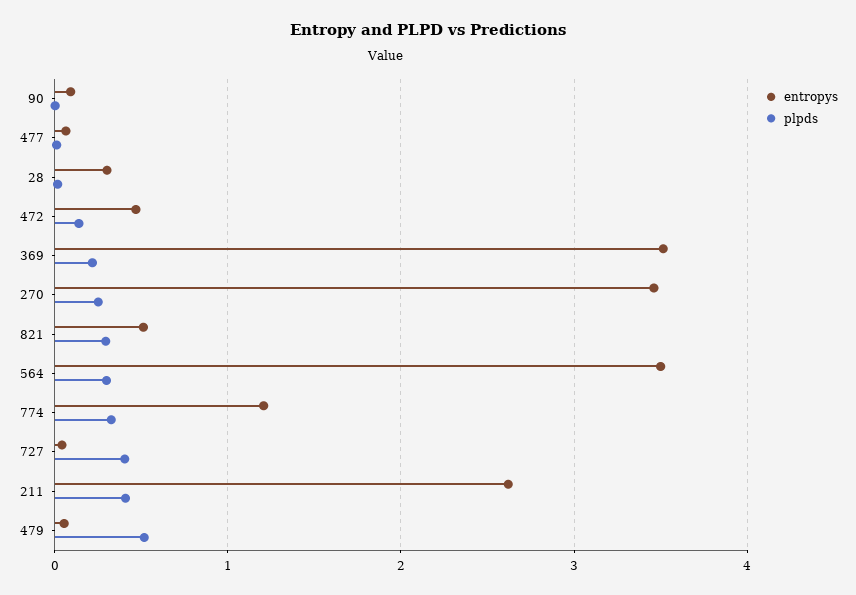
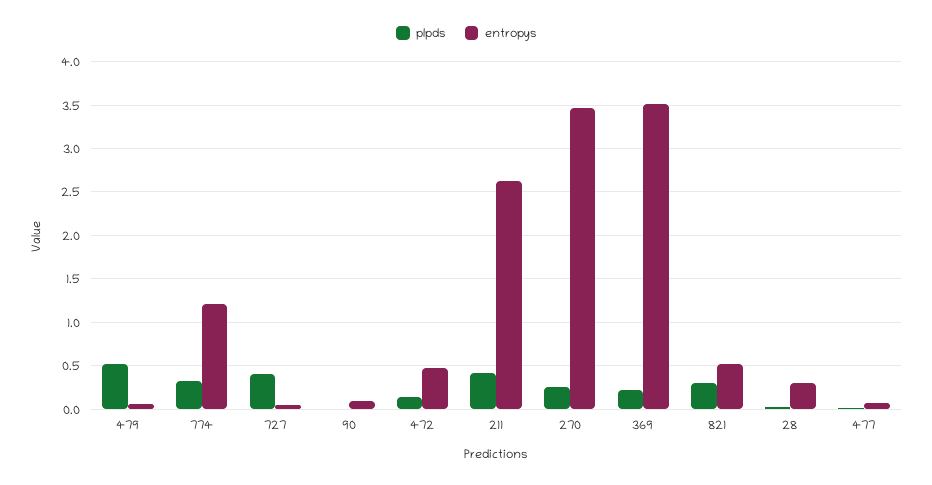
entropys, 564: 3.5 -> none
plpds, 564: 0.3 -> none

